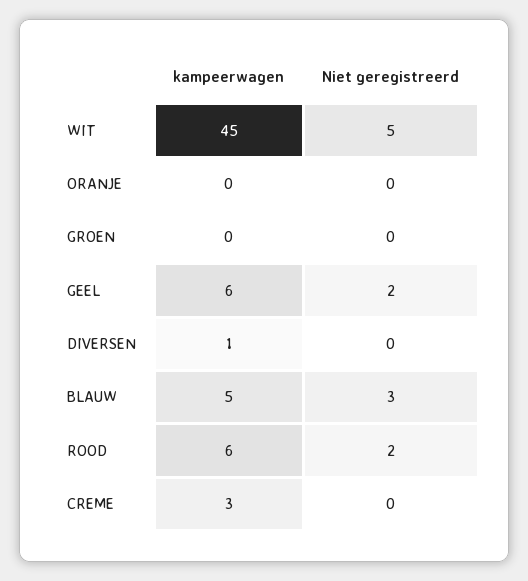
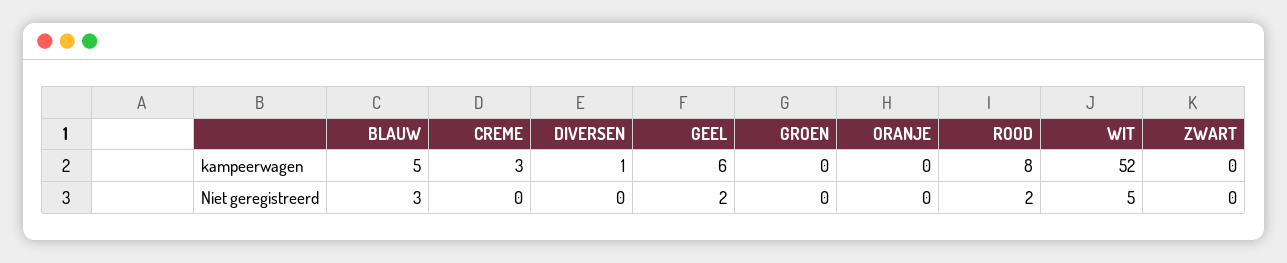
kampeerwagen, WIT: 45 -> 52
kampeerwagen, ROOD: 6 -> 8
kampeerwagen, ZWART: none -> 0
Niet geregistreerd, ZWART: none -> 0

